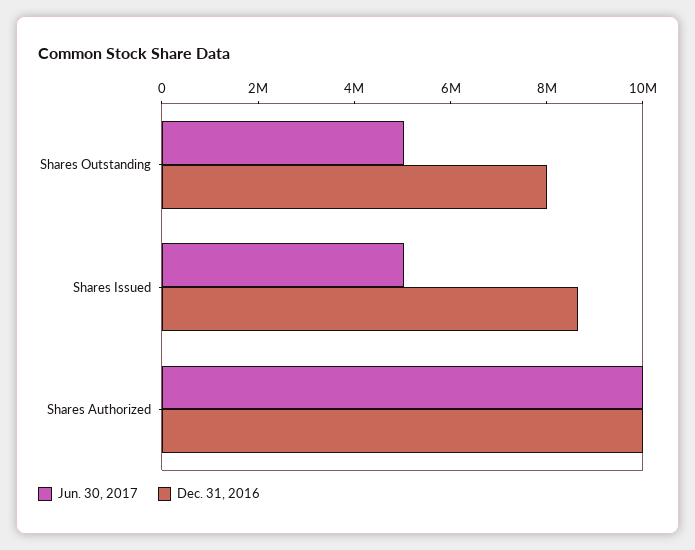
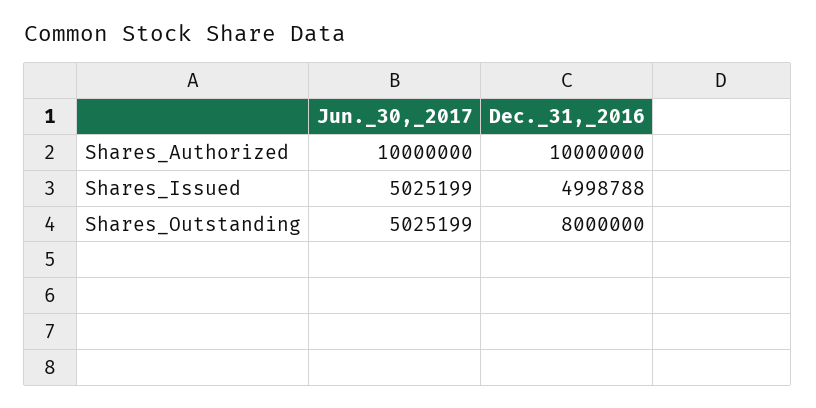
Dec. 31, 2016, Shares Issued: 8500000 -> 4998788

